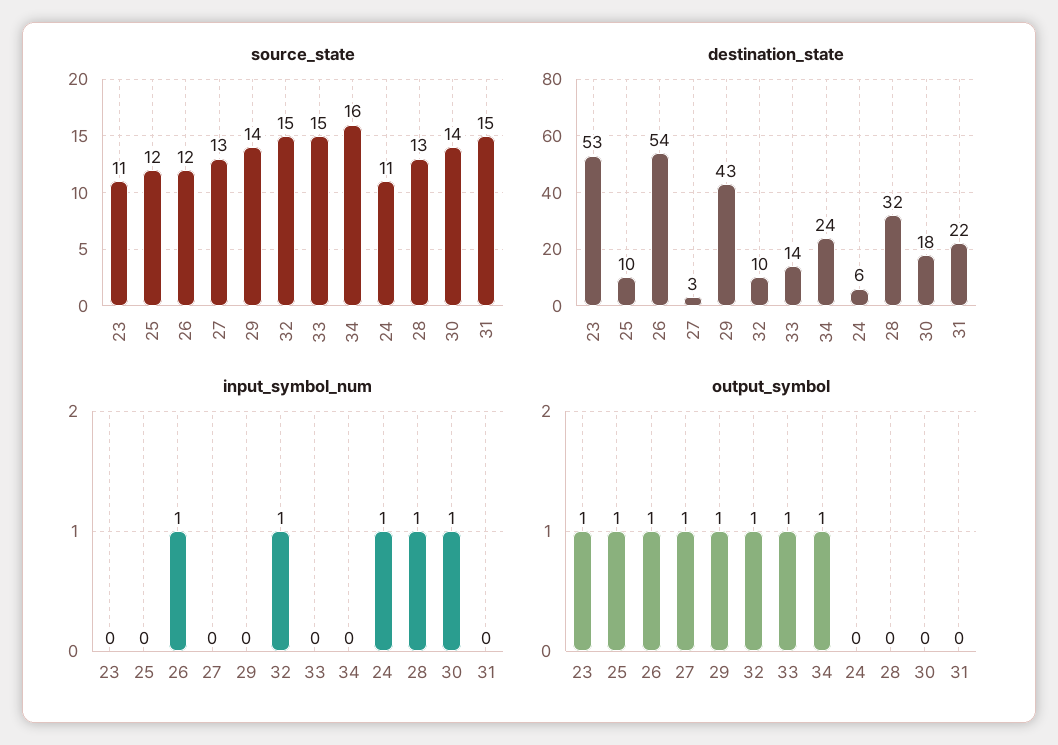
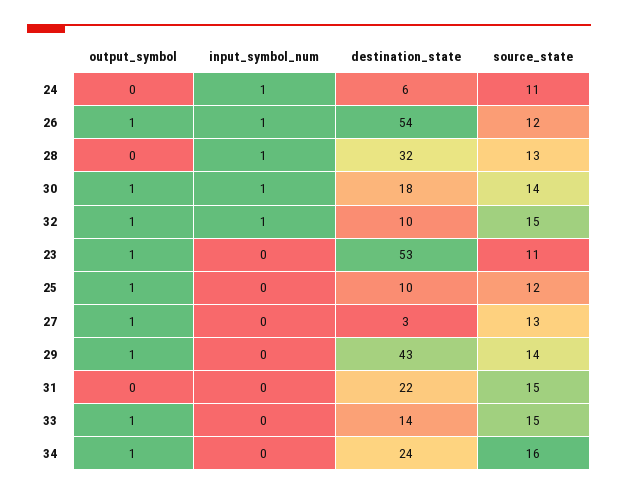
output_symbol, 30: 0 -> 1

